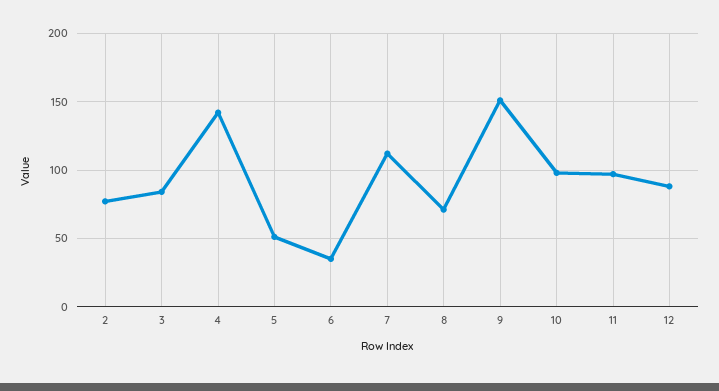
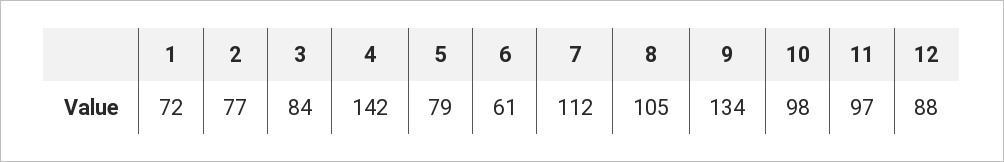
5: 50 -> 79
6: 35 -> 61
8: 70 -> 105
9: 150 -> 134
1: none -> 72

